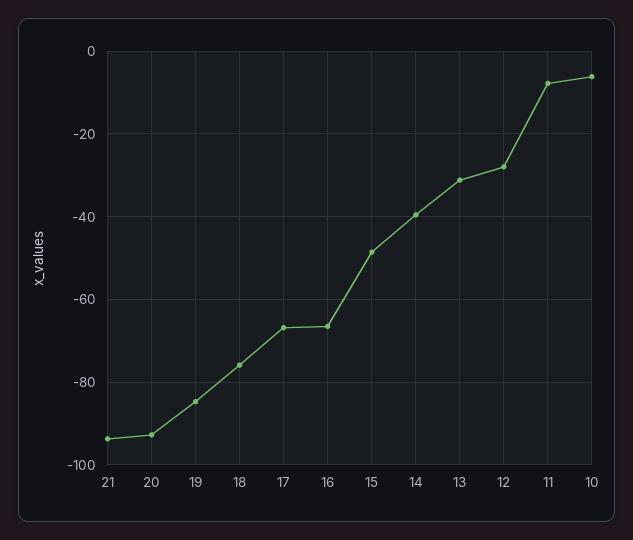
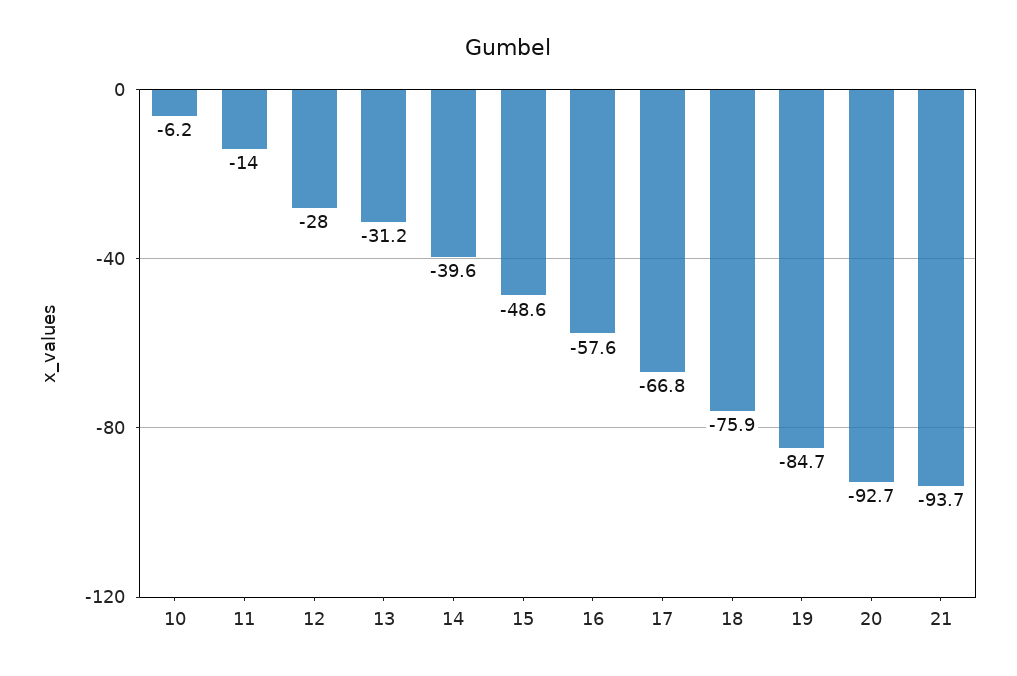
16: -66 -> -57.6
11: -8 -> -14

